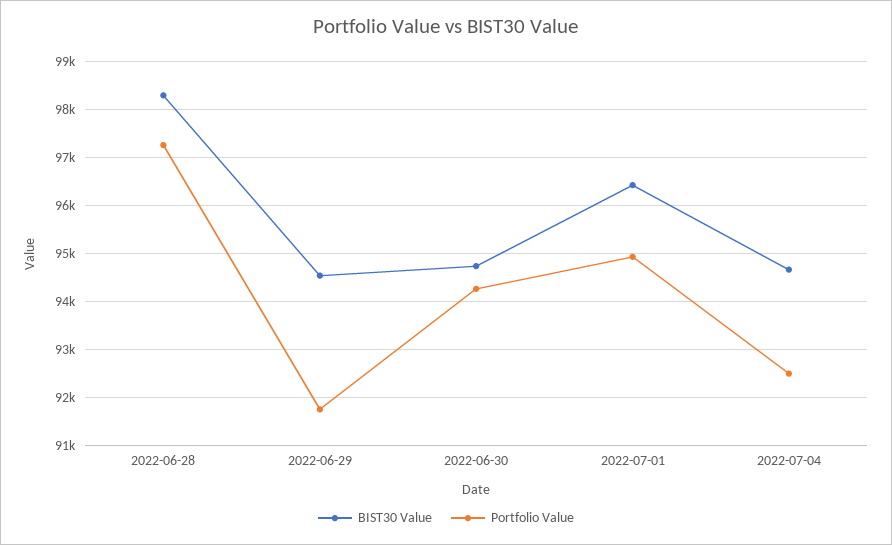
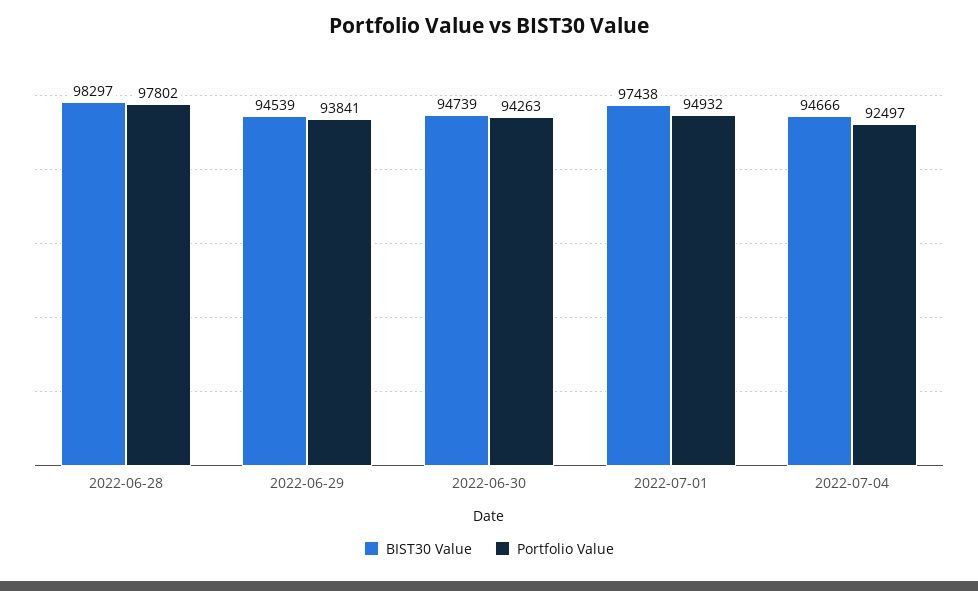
Portfolio Value, 2022-06-28: 97200 -> 97802
Portfolio Value, 2022-06-29: 91800 -> 93841
BIST30 Value, 2022-07-01: 96400 -> 97438

